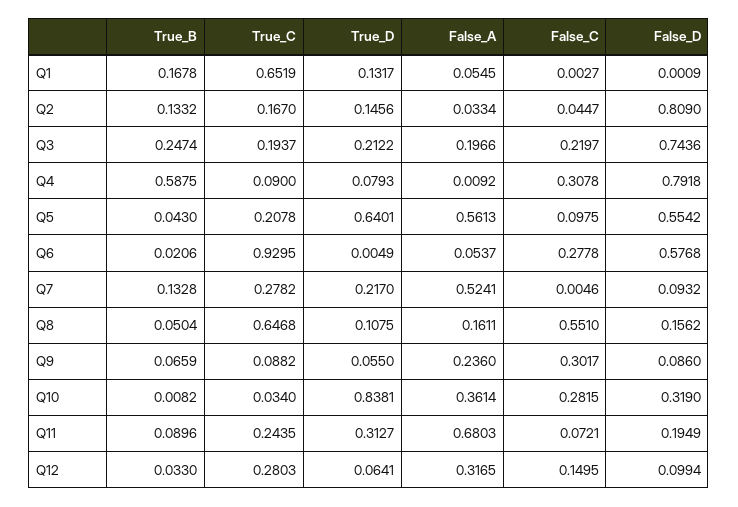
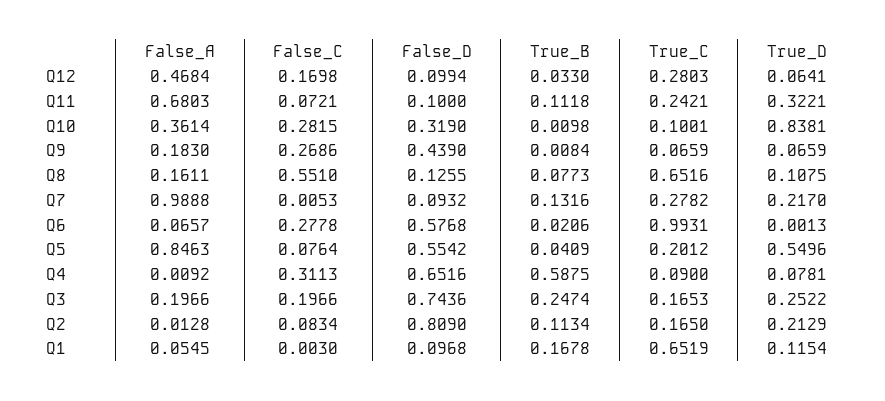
True_D, Q1: 0.1317 -> 0.1154
False_C, Q1: 0.0027 -> 0.003
False_D, Q1: 0.0009 -> 0.0968
True_B, Q2: 0.1332 -> 0.1134
True_C, Q2: 0.167 -> 0.165
True_D, Q2: 0.1456 -> 0.2129
False_A, Q2: 0.0334 -> 0.0128
False_C, Q2: 0.0447 -> 0.0834
True_C, Q3: 0.1937 -> 0.1653
True_D, Q3: 0.2122 -> 0.2522
False_C, Q3: 0.2197 -> 0.1966
True_D, Q4: 0.0793 -> 0.0781
False_C, Q4: 0.3078 -> 0.3113
False_D, Q4: 0.7918 -> 0.6516
True_B, Q5: 0.043 -> 0.0409
True_C, Q5: 0.2078 -> 0.2012
True_D, Q5: 0.6401 -> 0.5496
False_A, Q5: 0.5613 -> 0.8463
False_C, Q5: 0.0975 -> 0.0764
True_C, Q6: 0.9295 -> 0.9931
True_D, Q6: 0.0049 -> 0.0013
False_A, Q6: 0.0537 -> 0.0657
True_B, Q7: 0.1328 -> 0.1316
False_A, Q7: 0.5241 -> 0.9888
False_C, Q7: 0.0046 -> 0.0053
True_B, Q8: 0.0504 -> 0.0773
True_C, Q8: 0.6468 -> 0.6516
False_D, Q8: 0.1562 -> 0.1255
True_B, Q9: 0.0659 -> 0.0084
True_C, Q9: 0.0882 -> 0.0659
True_D, Q9: 0.055 -> 0.0659
False_A, Q9: 0.236 -> 0.183
False_C, Q9: 0.3017 -> 0.2686
False_D, Q9: 0.086 -> 0.439
True_B, Q10: 0.0082 -> 0.0098
True_C, Q10: 0.034 -> 0.1001
True_B, Q11: 0.0896 -> 0.1118
True_C, Q11: 0.2435 -> 0.2421
True_D, Q11: 0.3127 -> 0.3221
False_D, Q11: 0.1949 -> 0.1
False_A, Q12: 0.3165 -> 0.4684
False_C, Q12: 0.1495 -> 0.1698

